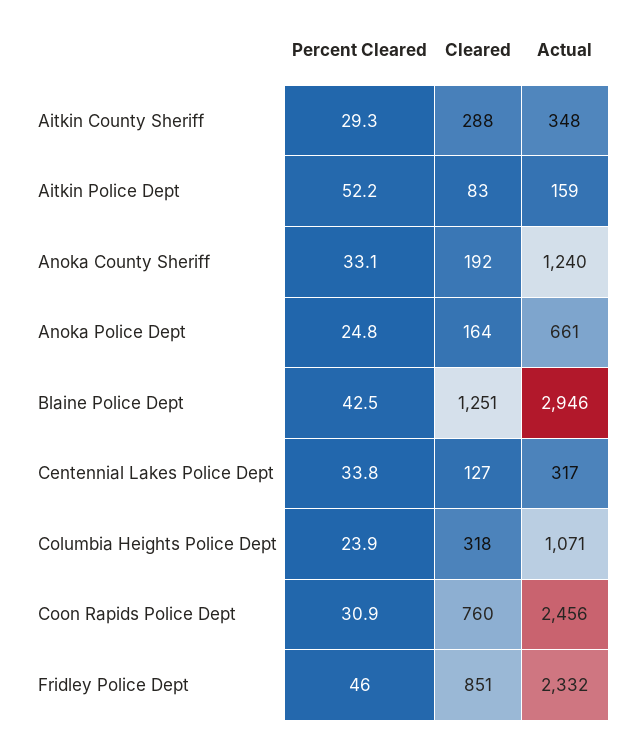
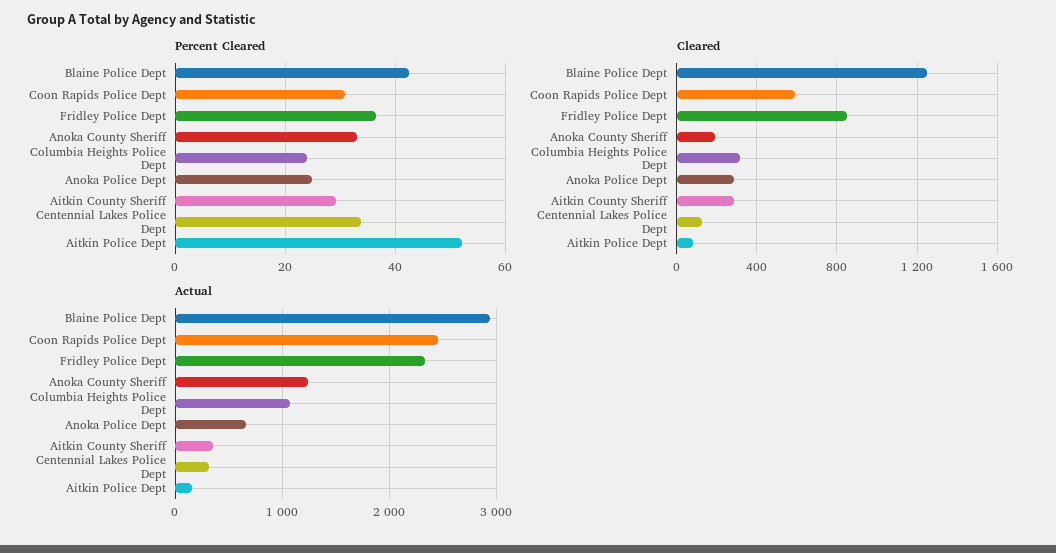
Cleared, Anoka Police Dept: 164 -> 300
Cleared, Coon Rapids Police Dept: 760 -> 600
Percent Cleared, Fridley Police Dept: 46 -> 36

